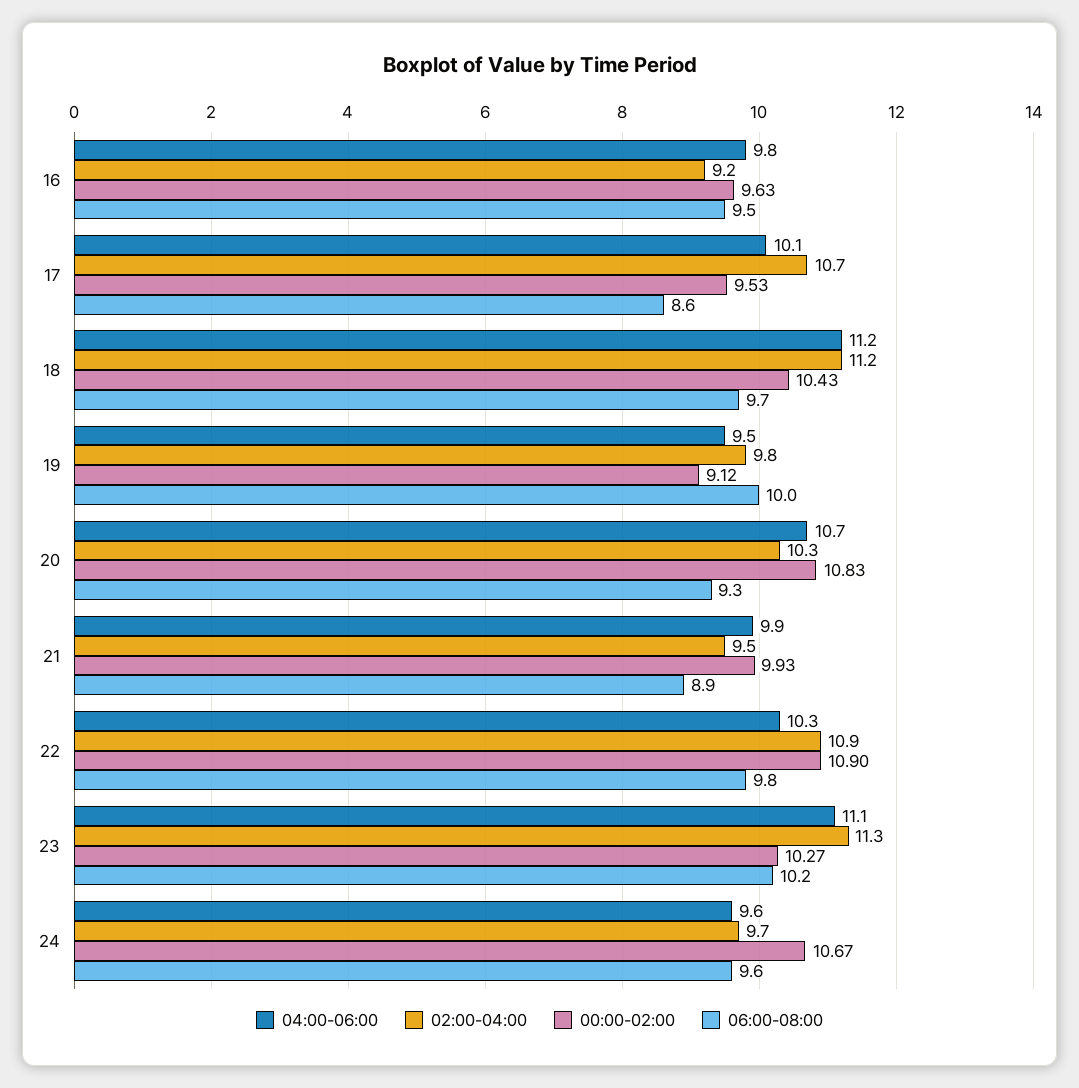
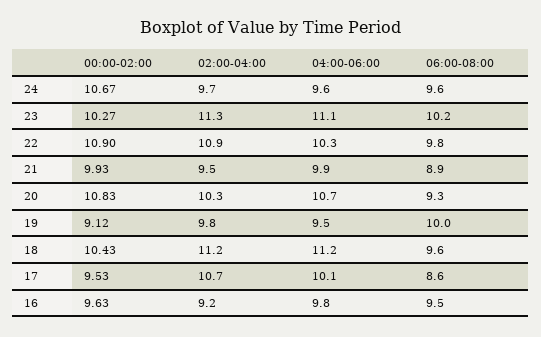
06:00-08:00, 18: 9.7 -> 9.6

